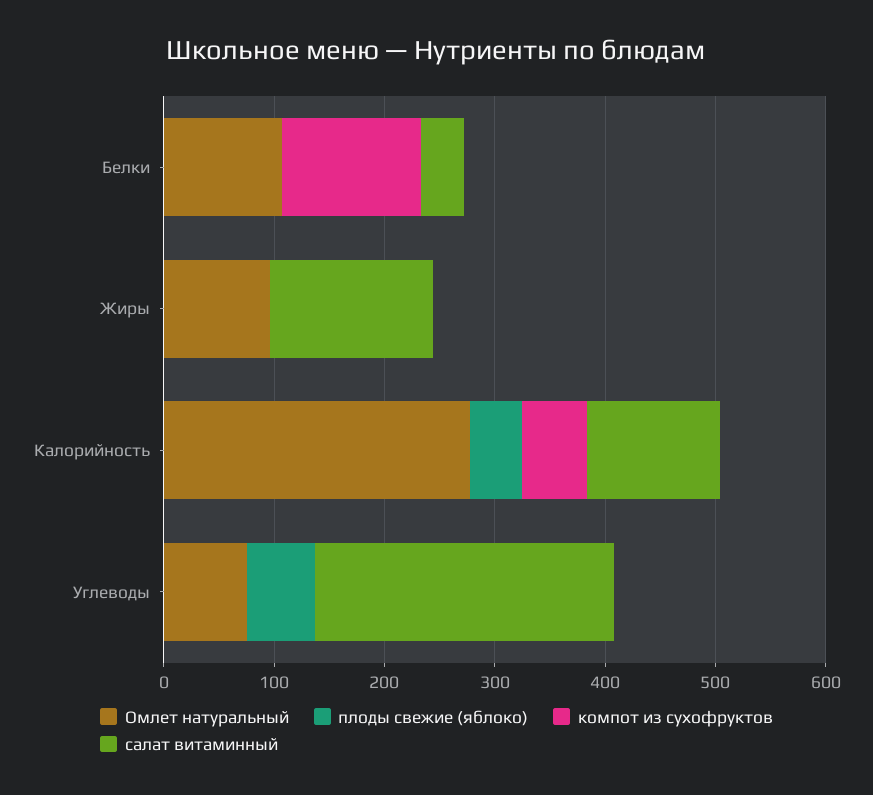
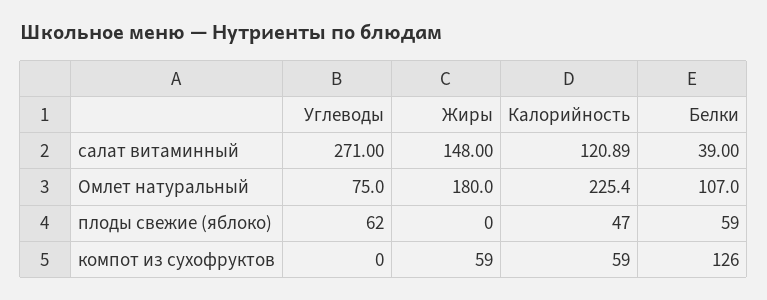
плоды свежие (яблоко), Белки: 0 -> 59
Омлет натуральный, Жиры: 100 -> 180
компот из сухофруктов, Жиры: 0 -> 59
Омлет натуральный, Калорийность: 280 -> 225.4

